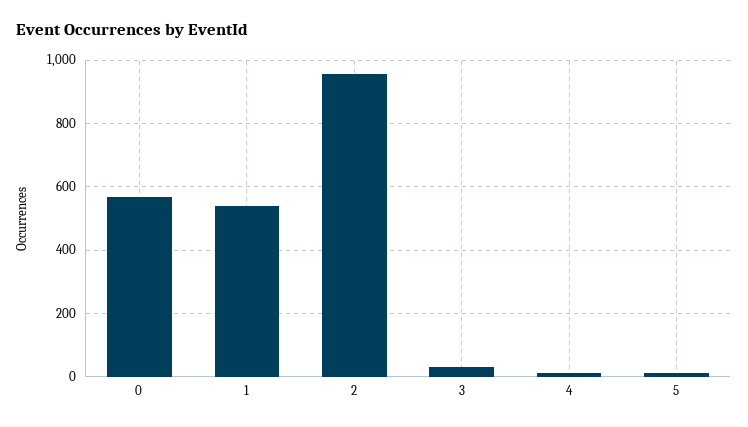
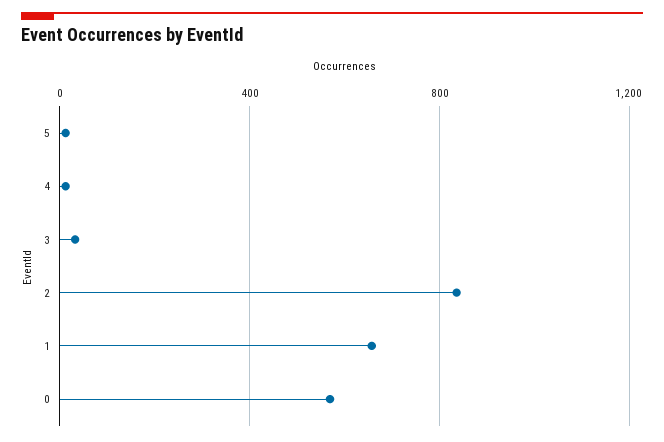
1: 540 -> 650
2: 960 -> 850

